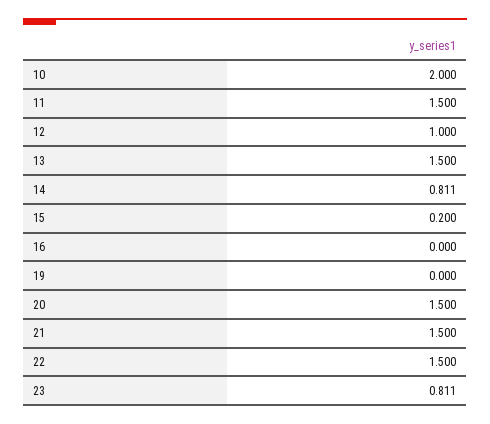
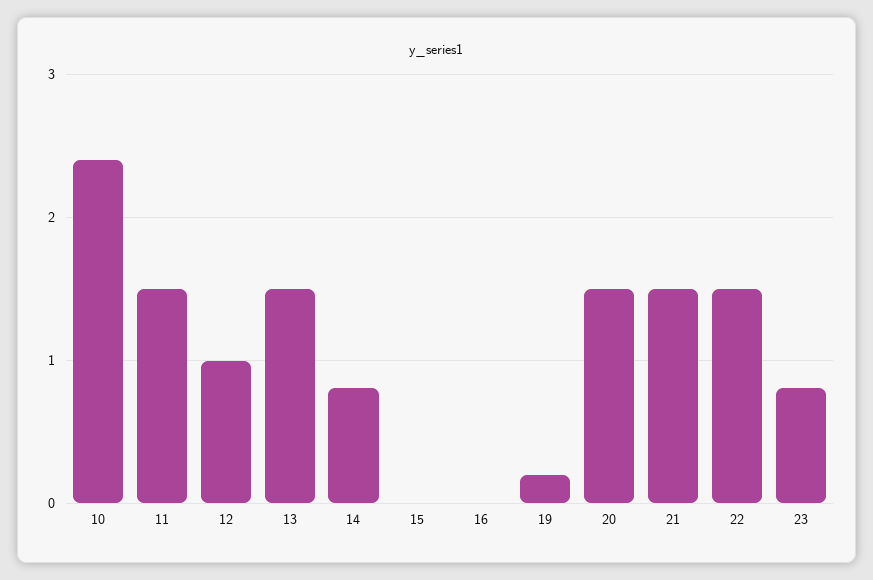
10: 2 -> 2.4
15: 0.2 -> 0
19: 0 -> 0.2

